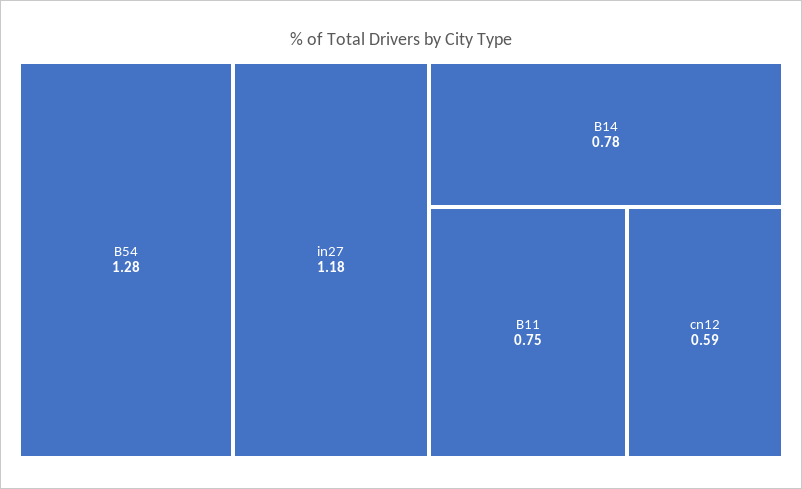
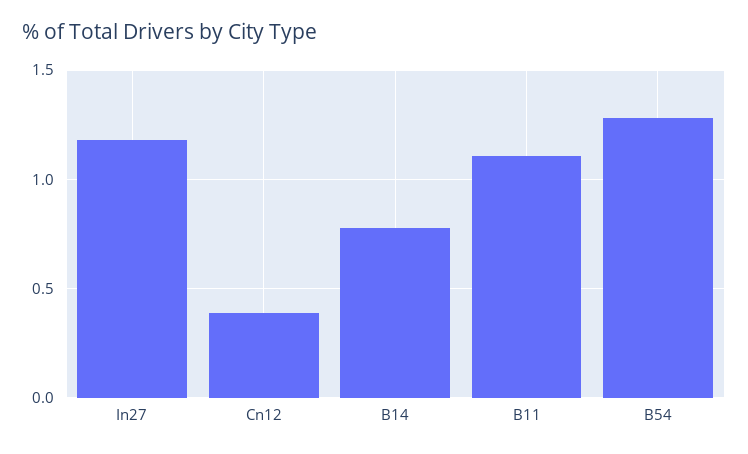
B11: 0.75 -> 1.1
cn12: 0.59 -> 0.4

